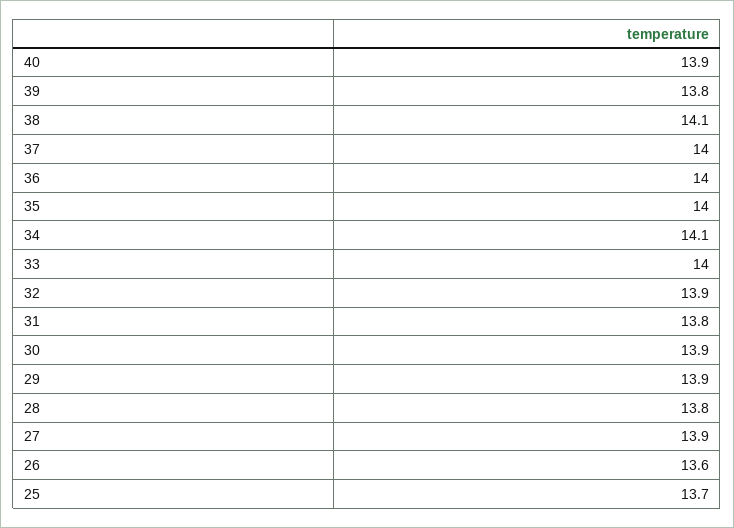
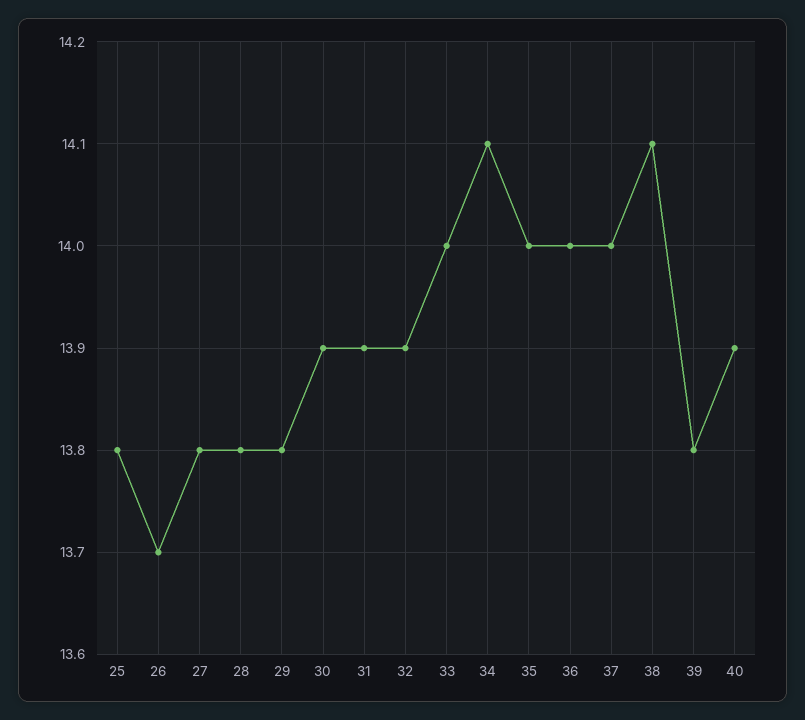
31: 13.8 -> 13.9
29: 13.9 -> 13.8
27: 13.9 -> 13.8
26: 13.6 -> 13.7
25: 13.7 -> 13.8

